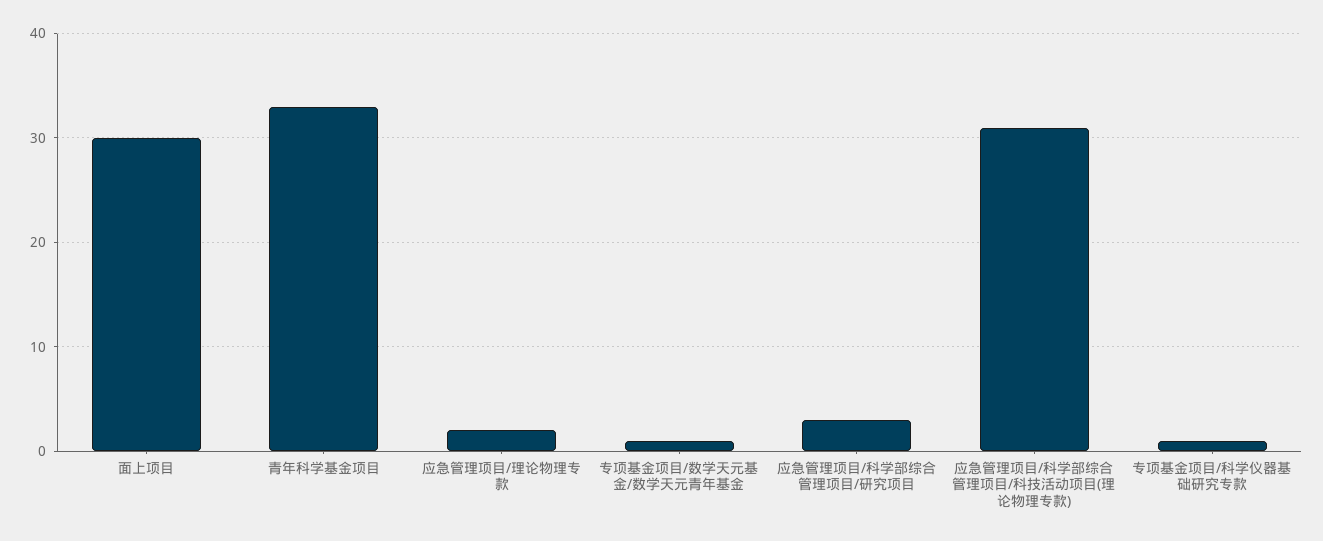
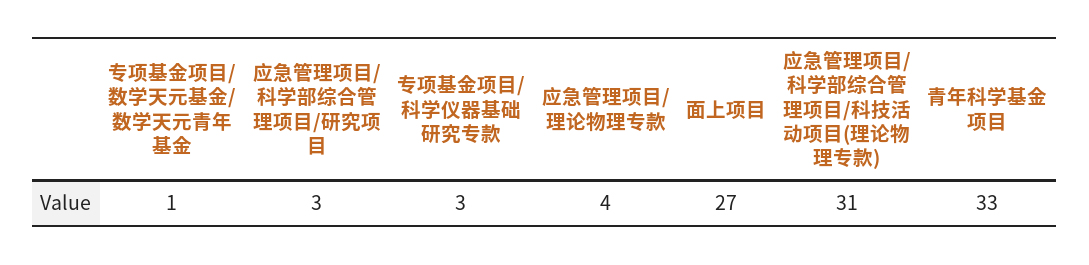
面上项目: 30 -> 27
应急管理项目/理论物理专款: 2 -> 4
专项基金项目/科学仪器基础研究专款: 1 -> 3

